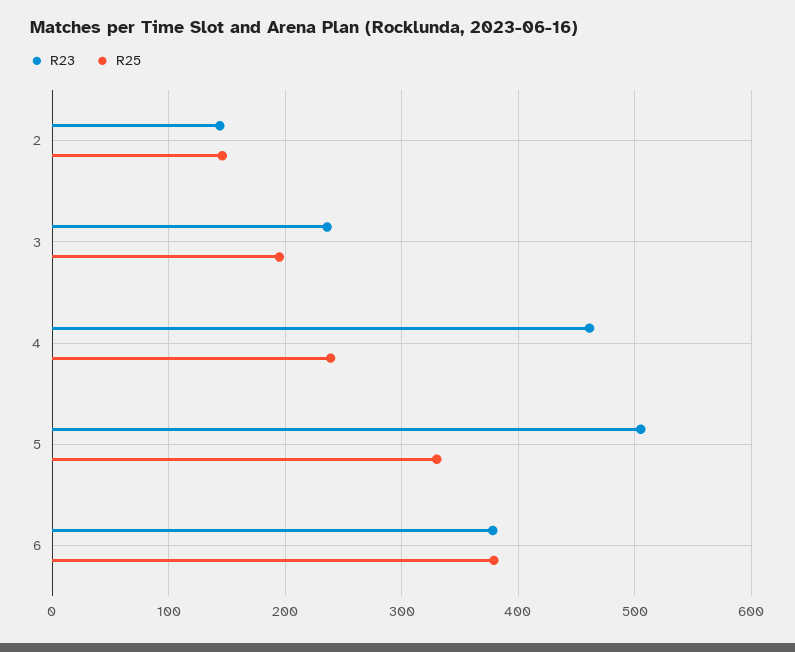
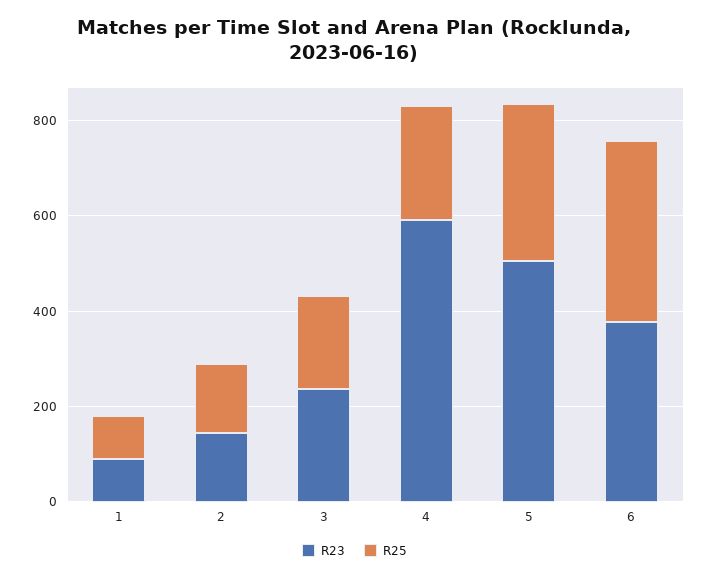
R23, 4: 460 -> 600
R23, 1: none -> 100
R25, 1: none -> 100

